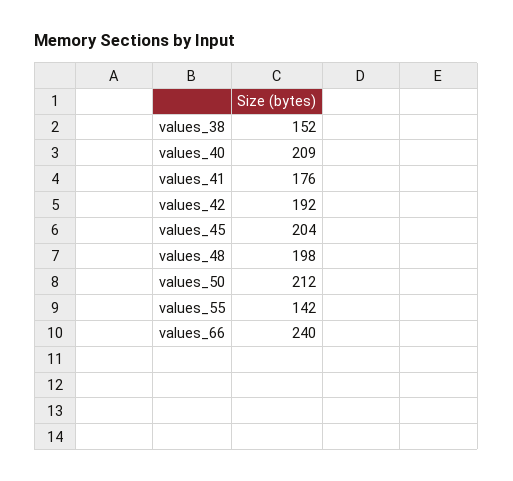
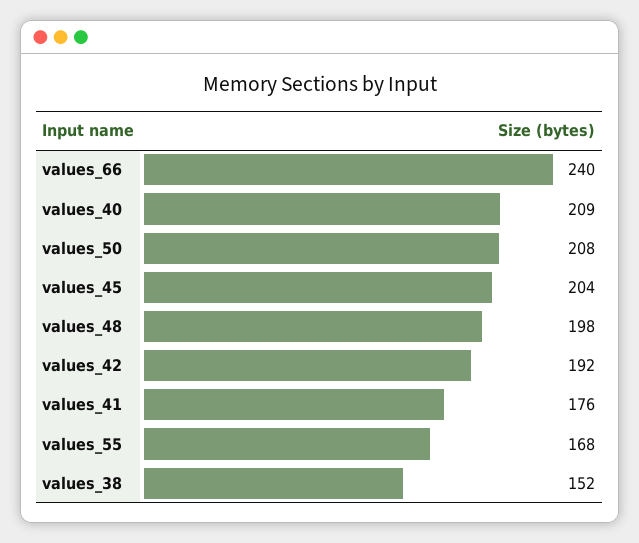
values_50: 212 -> 208
values_55: 142 -> 168

